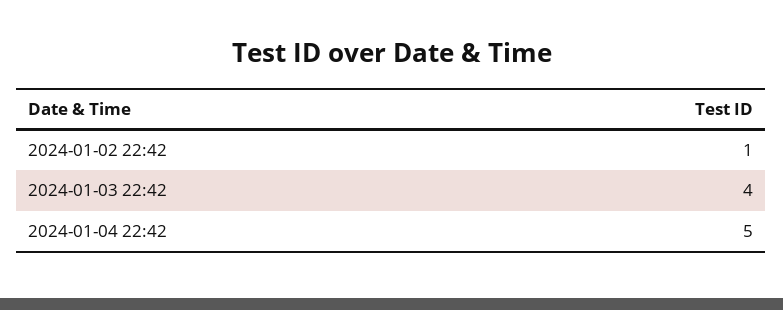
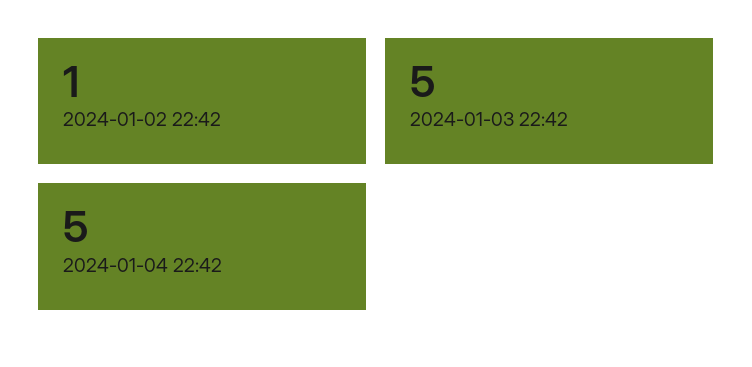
2024-01-03 22:42: 4 -> 5

